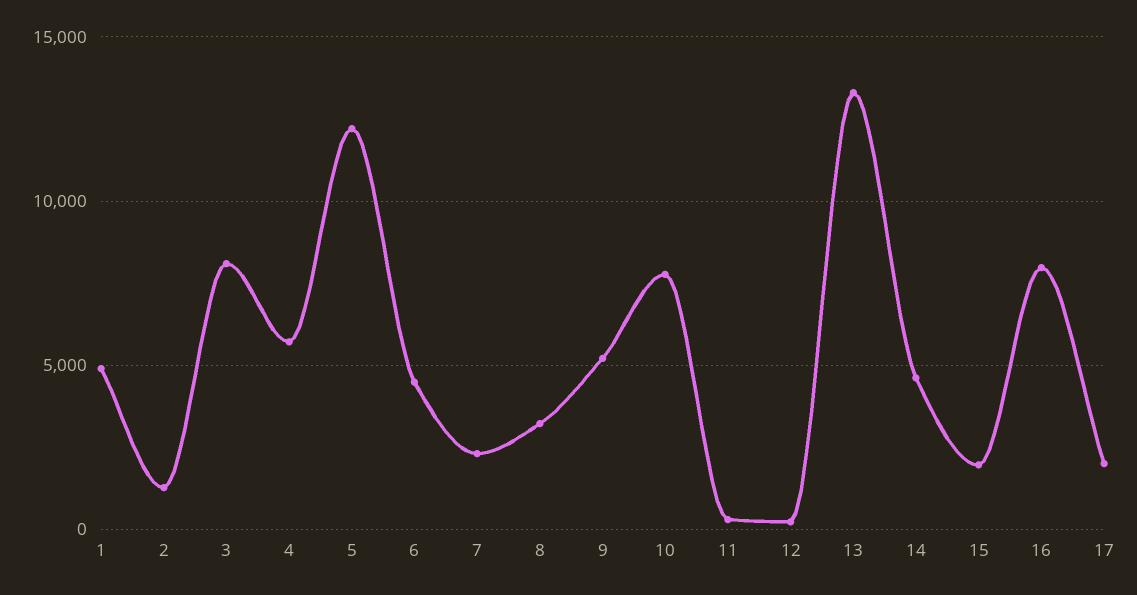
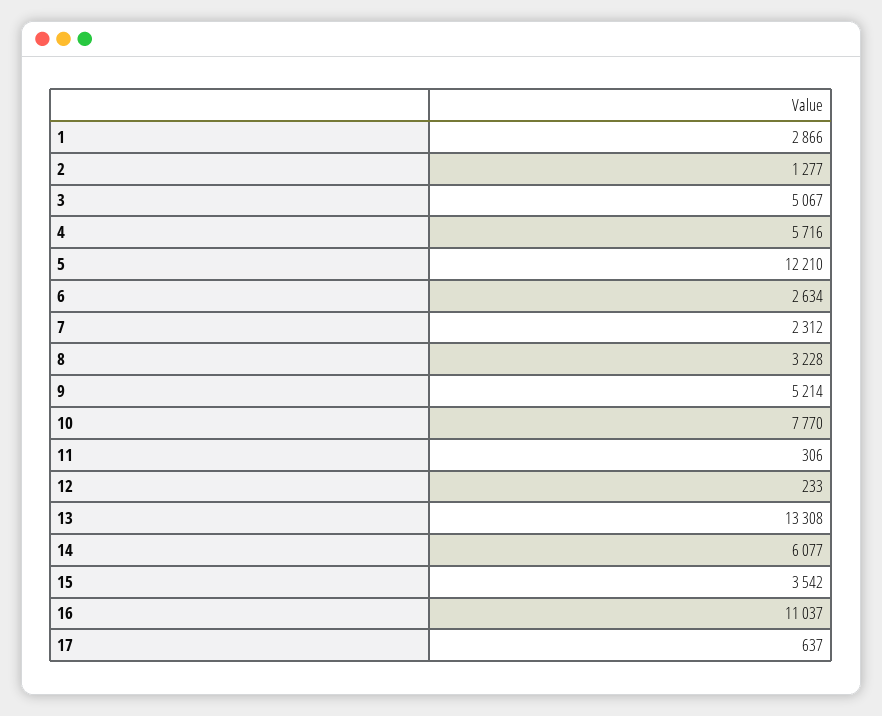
1: 5000 -> 2866
3: 8000 -> 5067
6: 4500 -> 2634
14: 4500 -> 6077
15: 2000 -> 3542
16: 8000 -> 11037
17: 2000 -> 637

